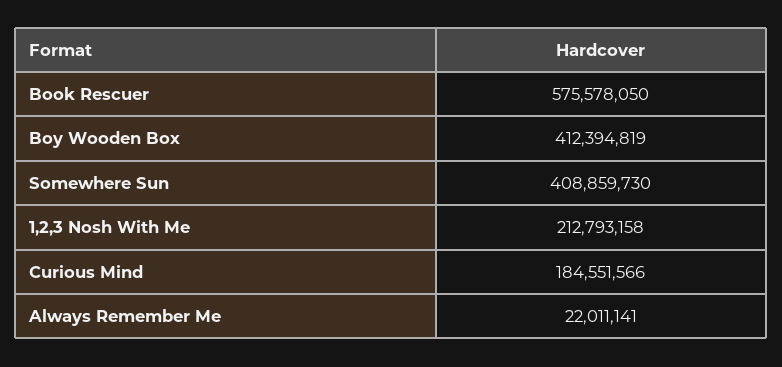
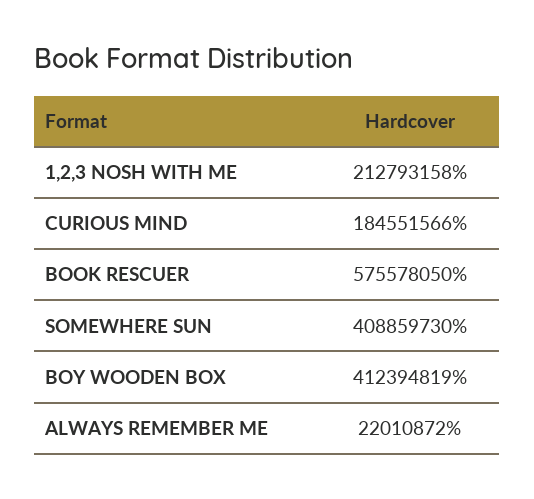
Always Remember Me: 22011141 -> 22010872

